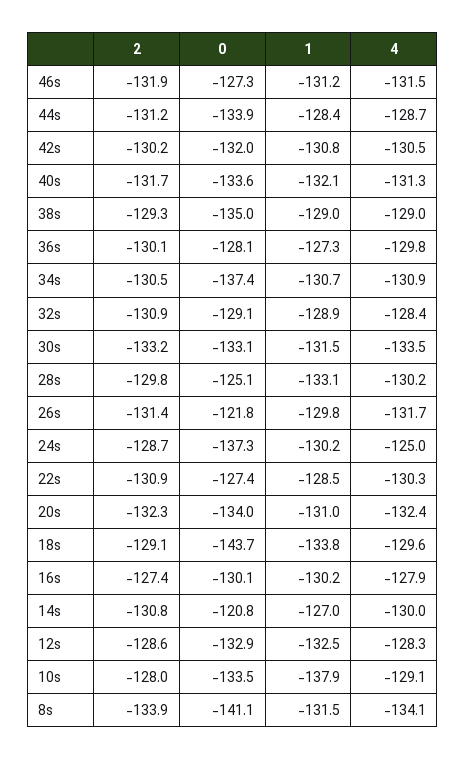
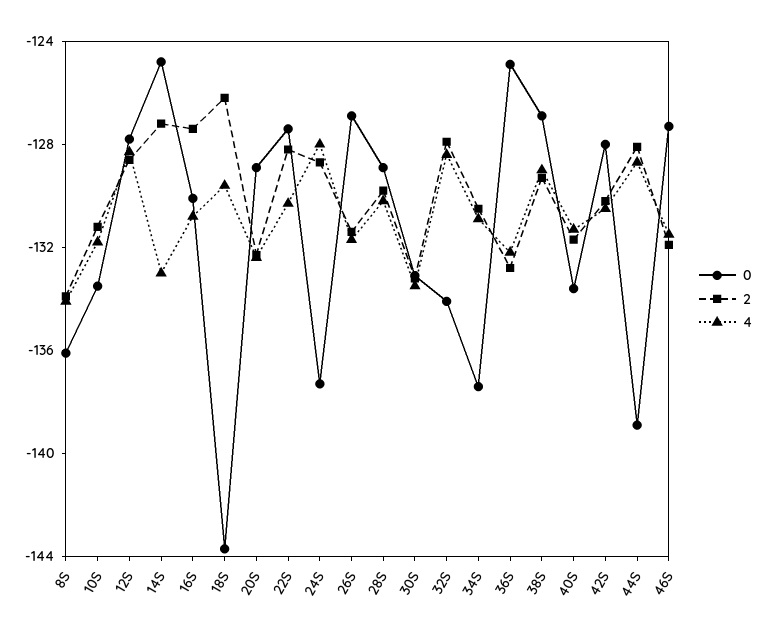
1, 46s: -131.2 -> none
2, 44s: -131.2 -> -128
0, 44s: -133.9 -> -139
1, 44s: -128.4 -> none
0, 42s: -132 -> -128
1, 42s: -130.8 -> none
1, 40s: -132.1 -> none
0, 38s: -135 -> -127
1, 38s: -129 -> none
2, 36s: -130.1 -> -133
0, 36s: -128.1 -> -125
1, 36s: -127.3 -> none
4, 36s: -129.8 -> -132
1, 34s: -130.7 -> none
2, 32s: -130.9 -> -128
0, 32s: -129.1 -> -134
1, 32s: -128.9 -> none
1, 30s: -131.5 -> none
0, 28s: -125.1 -> -129
1, 28s: -133.1 -> none
0, 26s: -121.8 -> -127
1, 26s: -129.8 -> none
1, 24s: -130.2 -> none
4, 24s: -125 -> -128
2, 22s: -130.9 -> -128
1, 22s: -128.5 -> none
0, 20s: -134 -> -129
1, 20s: -131 -> none
2, 18s: -129.1 -> -126
1, 18s: -133.8 -> none
1, 16s: -130.2 -> none
4, 16s: -127.9 -> -131
2, 14s: -130.8 -> -127
0, 14s: -120.8 -> -125
1, 14s: -127 -> none
4, 14s: -130 -> -133
0, 12s: -132.9 -> -128
1, 12s: -132.5 -> none
2, 10s: -128 -> -131
1, 10s: -137.9 -> none
4, 10s: -129.1 -> -132
0, 8s: -141.1 -> -136
1, 8s: -131.5 -> none

